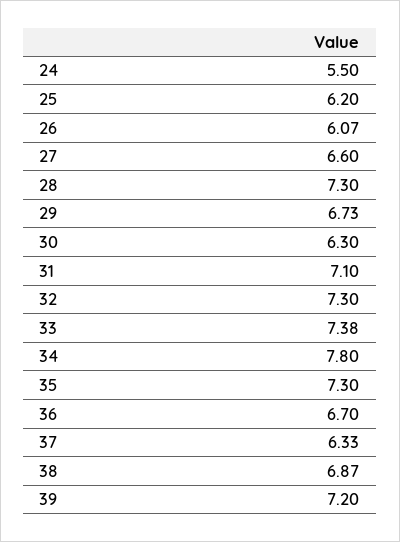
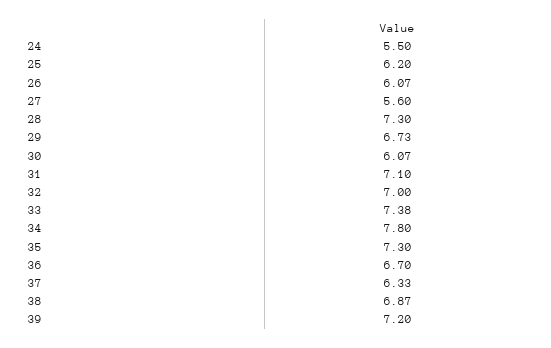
27: 6.6 -> 5.6
30: 6.3 -> 6.07
32: 7.3 -> 7

